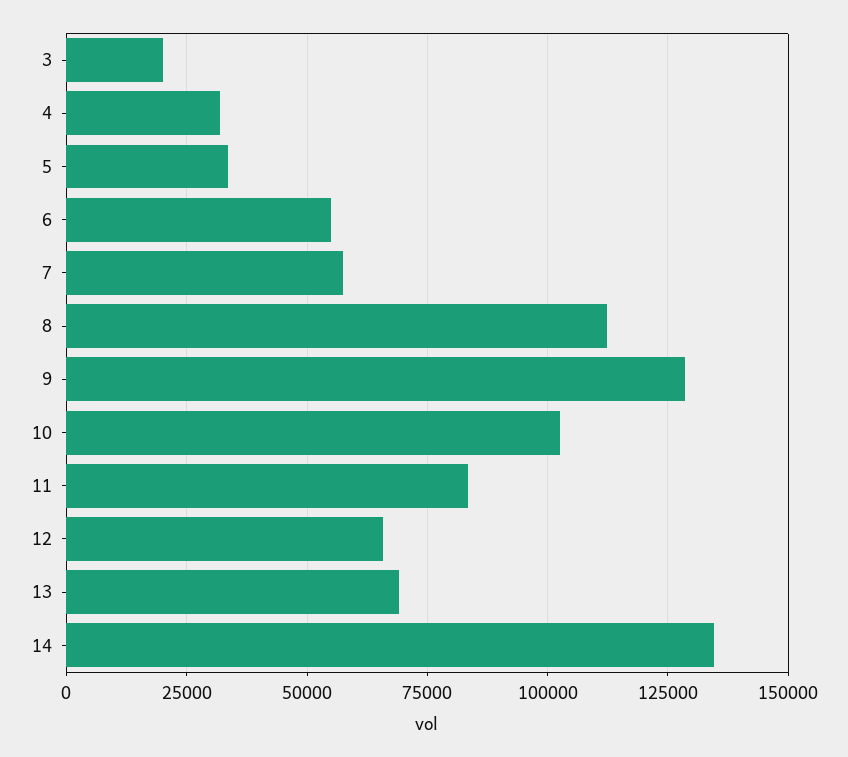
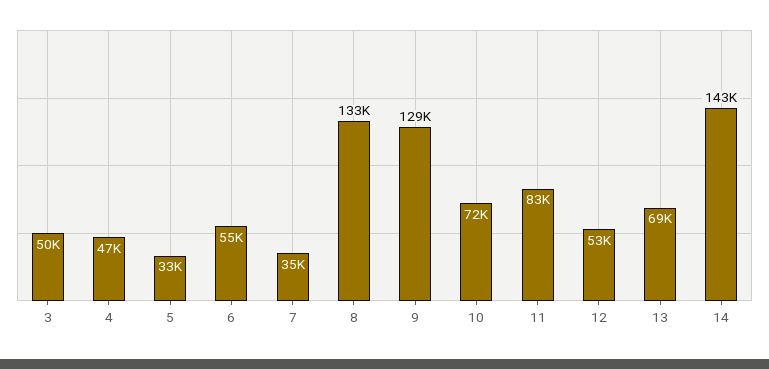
3: 20000 -> 50000
4: 32500 -> 47000
7: 57500 -> 35000
8: 112500 -> 133000
10: 102500 -> 72000
12: 65000 -> 53000
14: 135000 -> 143000

